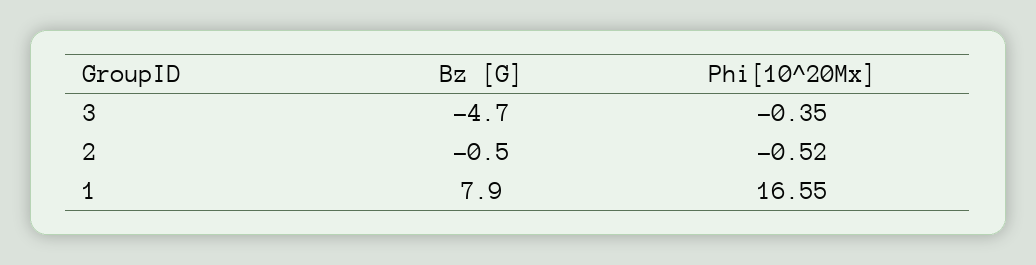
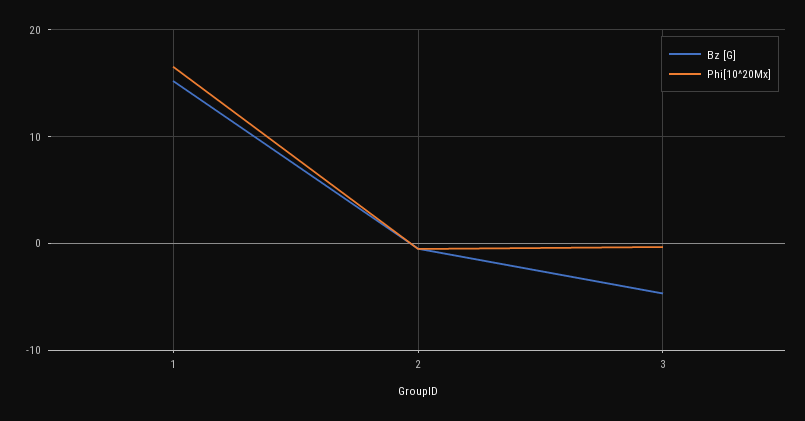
Bz [G], 1: 7.9 -> 15

